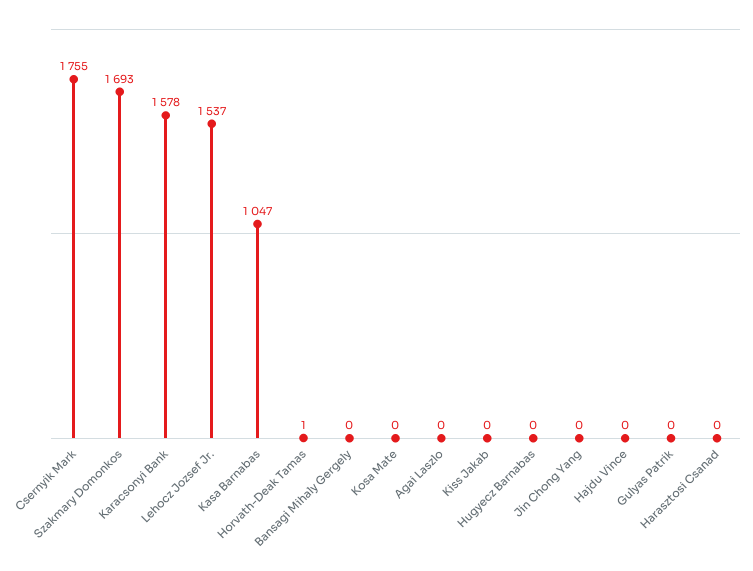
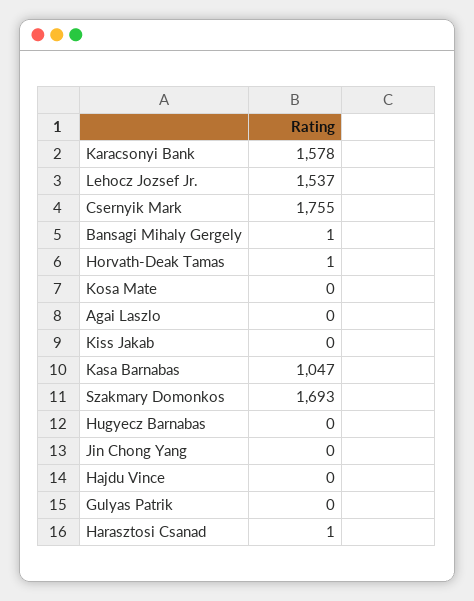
Bansagi Mihaly Gergely: 0 -> 1
Harasztosi Csanad: 0 -> 1

